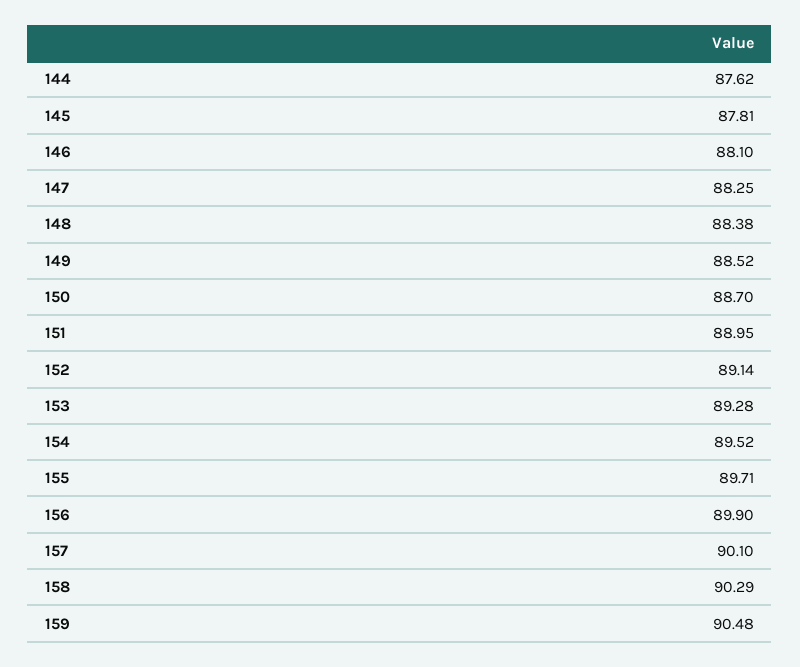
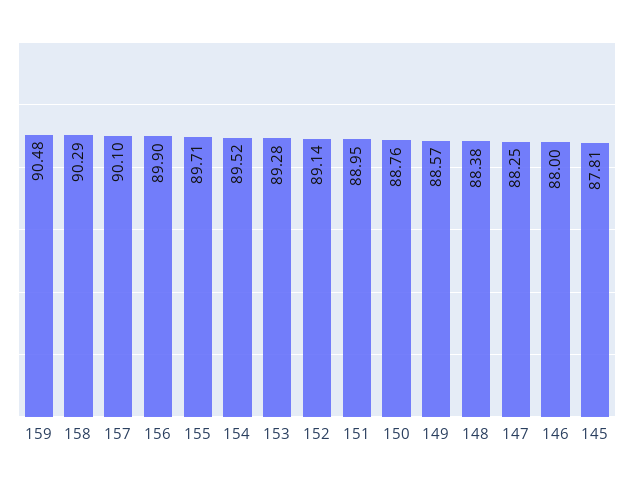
144: 87.62 -> none
146: 88.1 -> 88
149: 88.52 -> 88.57
150: 88.7 -> 88.76

